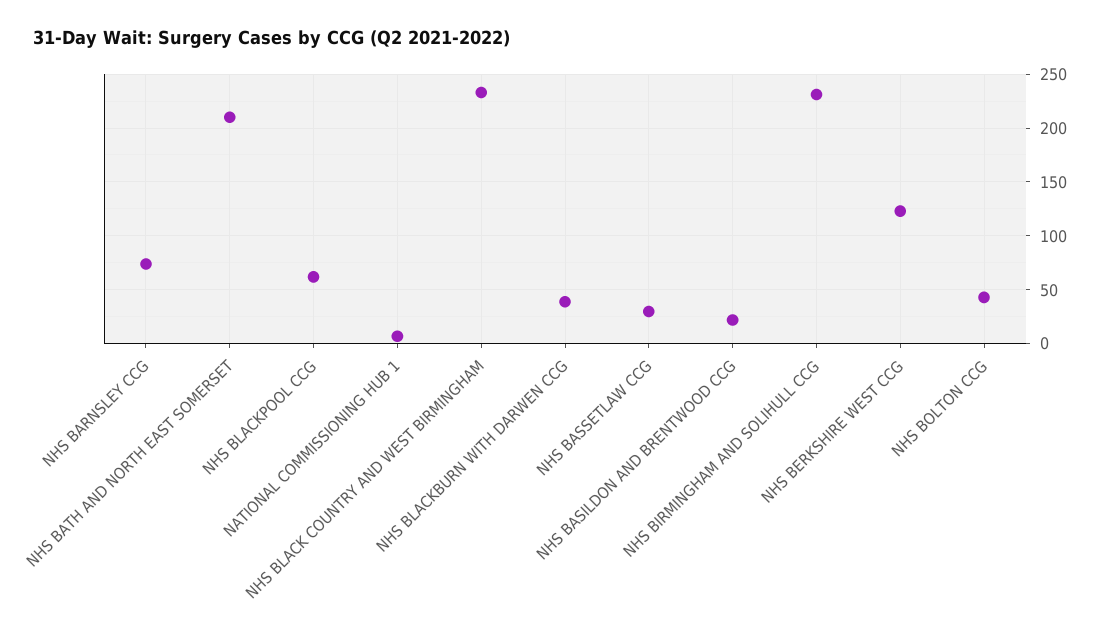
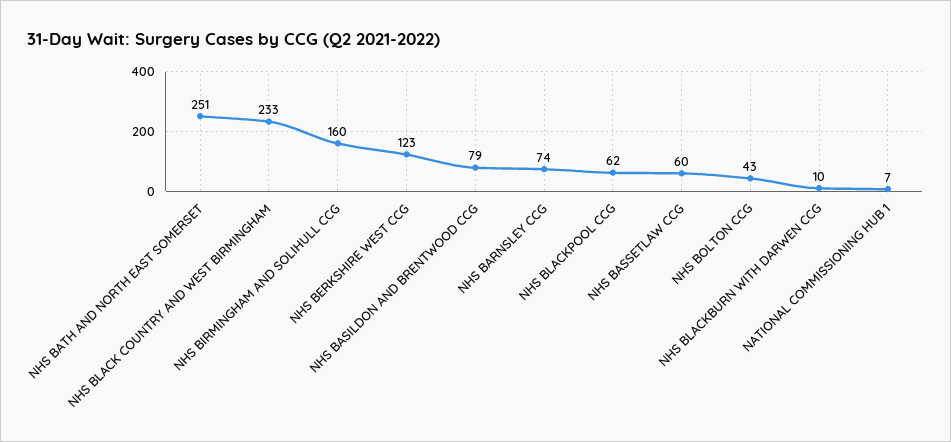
NHS BATH AND NORTH EAST SOMERSET: 210 -> 251
NHS BLACKBURN WITH DARWEN CCG: 40 -> 10
NHS BASSETLAW CCG: 30 -> 60
NHS BASILDON AND BRENTWOOD CCG: 20 -> 79
NHS BIRMINGHAM AND SOLIHULL CCG: 230 -> 160

